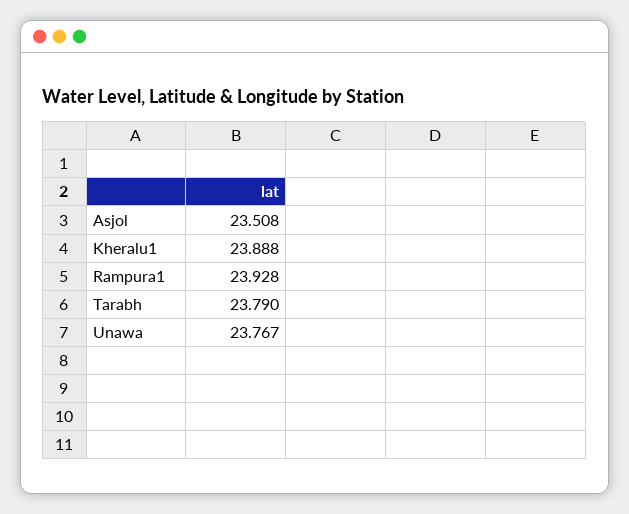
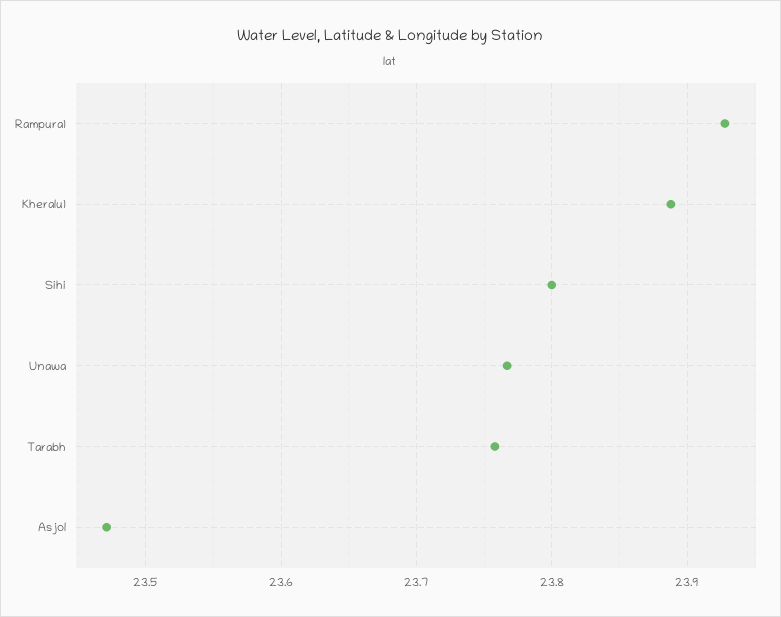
Asjol: 23.508 -> 23.47
Tarabh: 23.79 -> 23.76
Sihi: none -> 23.8

